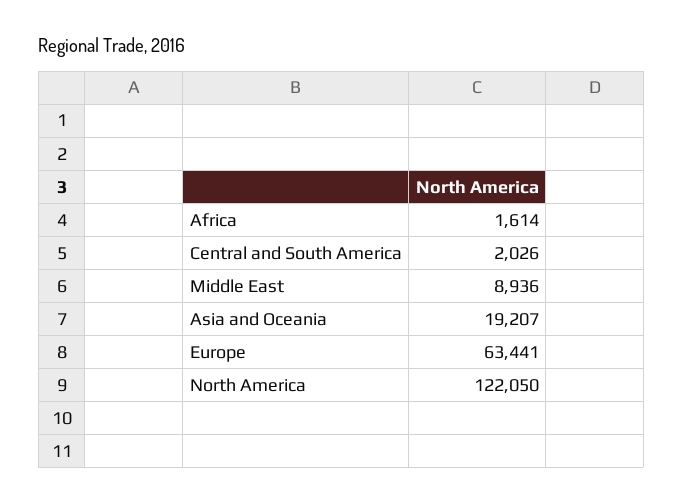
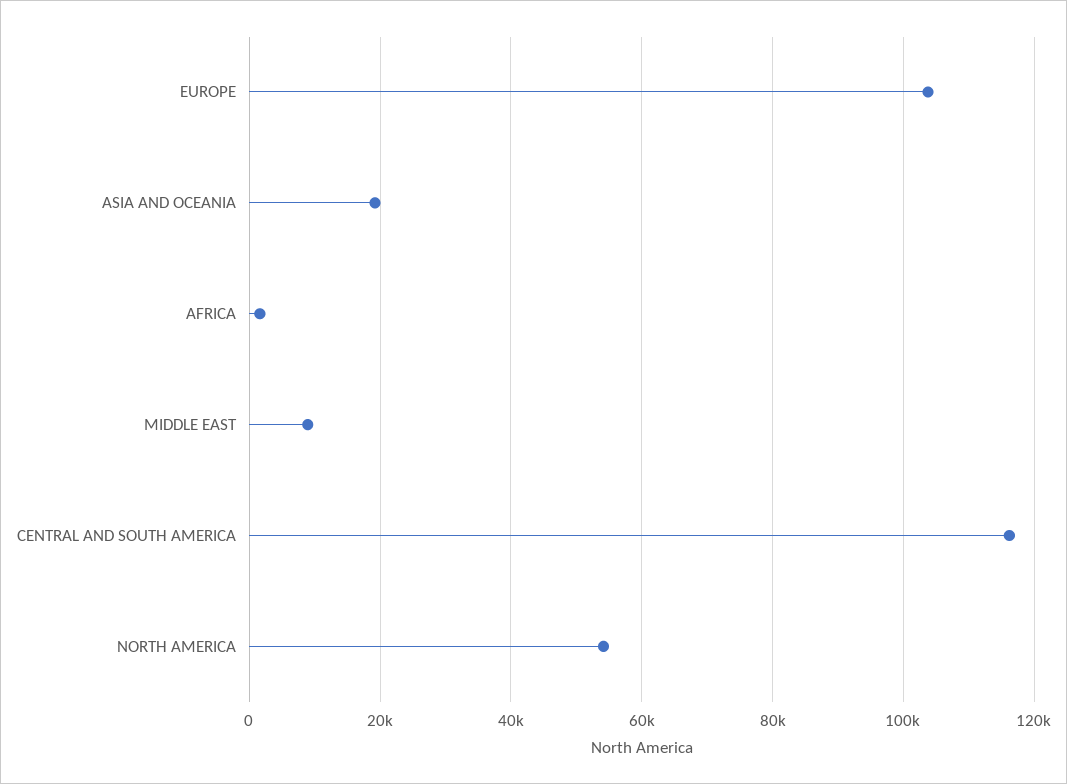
Central and South America: 2026 -> 116000
Europe: 63441 -> 104000
North America: 122050 -> 54000

